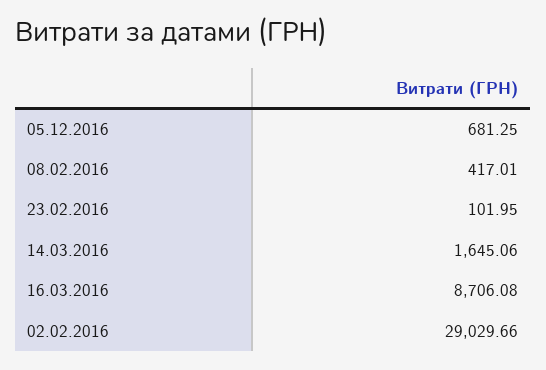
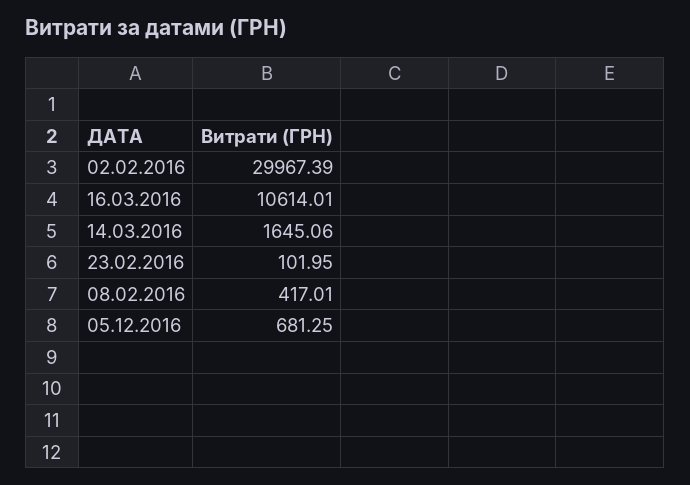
16.03.2016: 8706.08 -> 10614.01
02.02.2016: 29029.66 -> 29967.39

